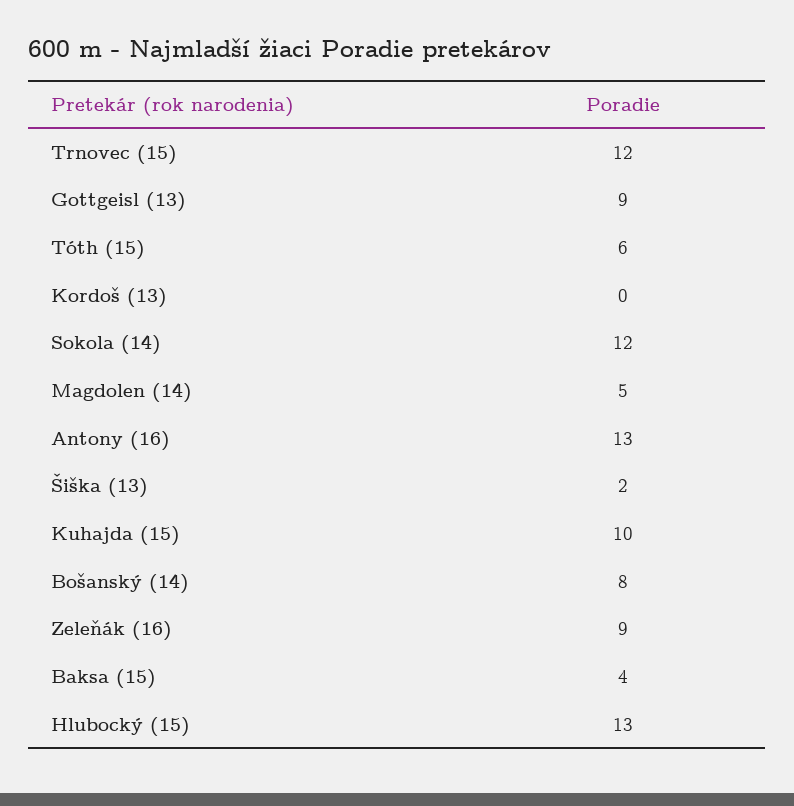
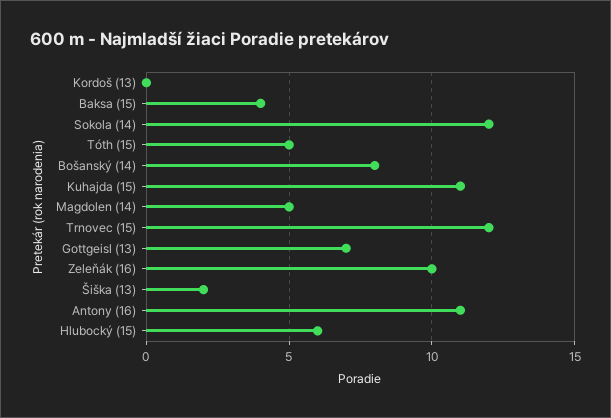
Gottgeisl (13): 9 -> 7
Tóth (15): 6 -> 5
Antony (16): 13 -> 11
Kuhajda (15): 10 -> 11
Zeleňák (16): 9 -> 10
Hlubocký (15): 13 -> 6

